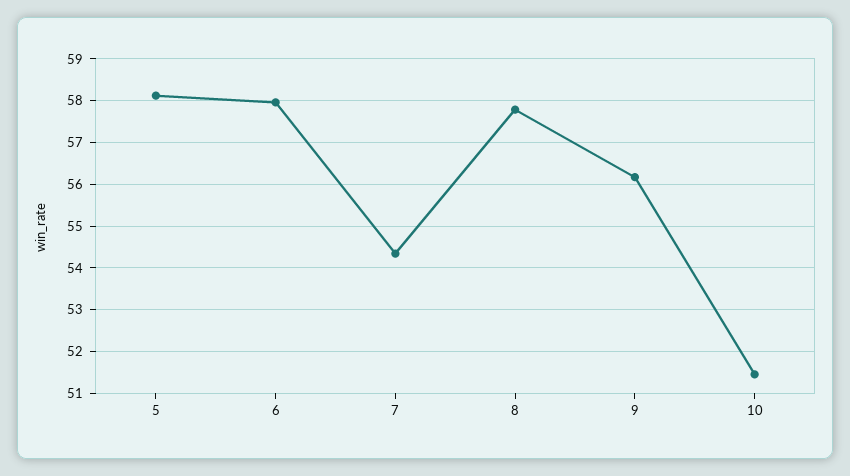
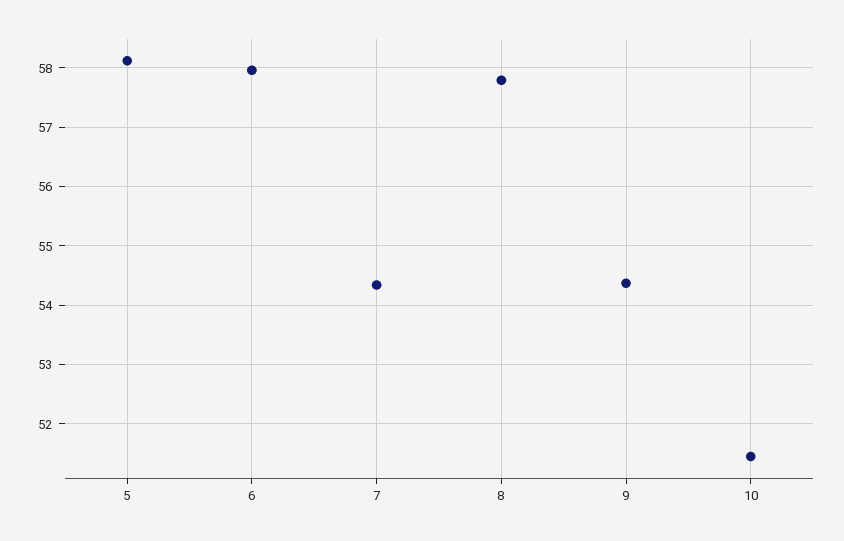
9: 56.2 -> 54.4

